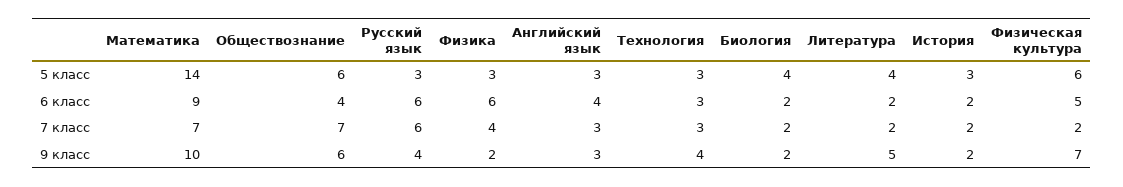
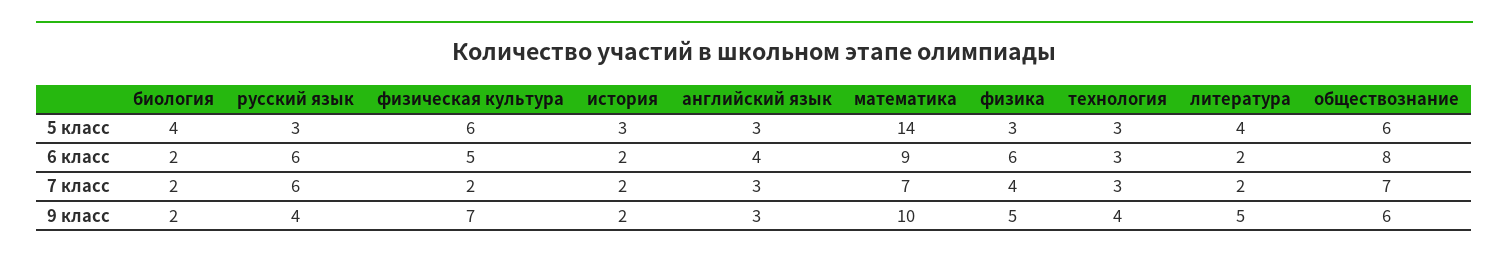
Обществознание, 6 класс: 4 -> 8
Физика, 9 класс: 2 -> 5

